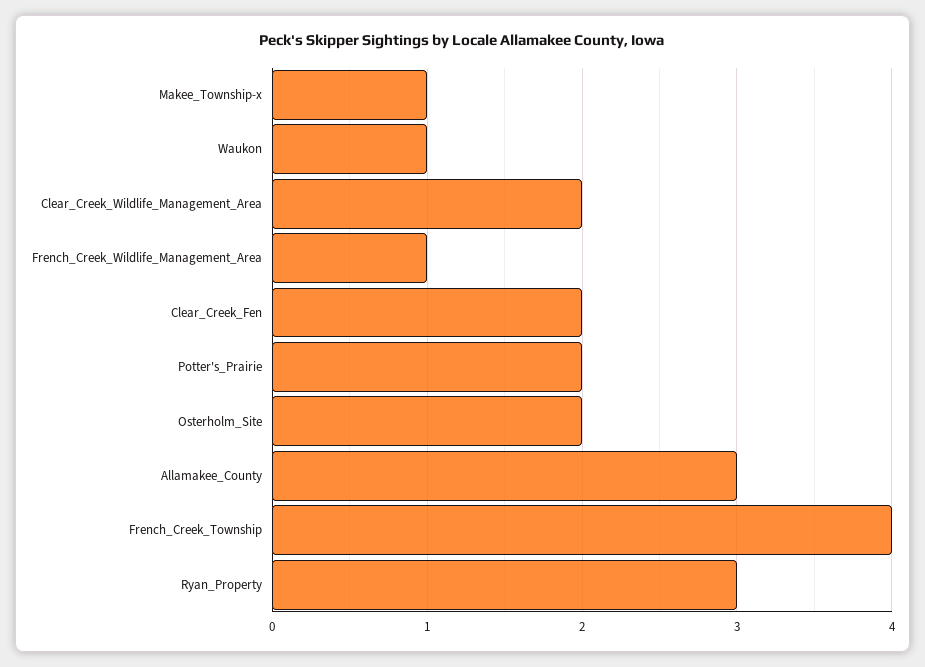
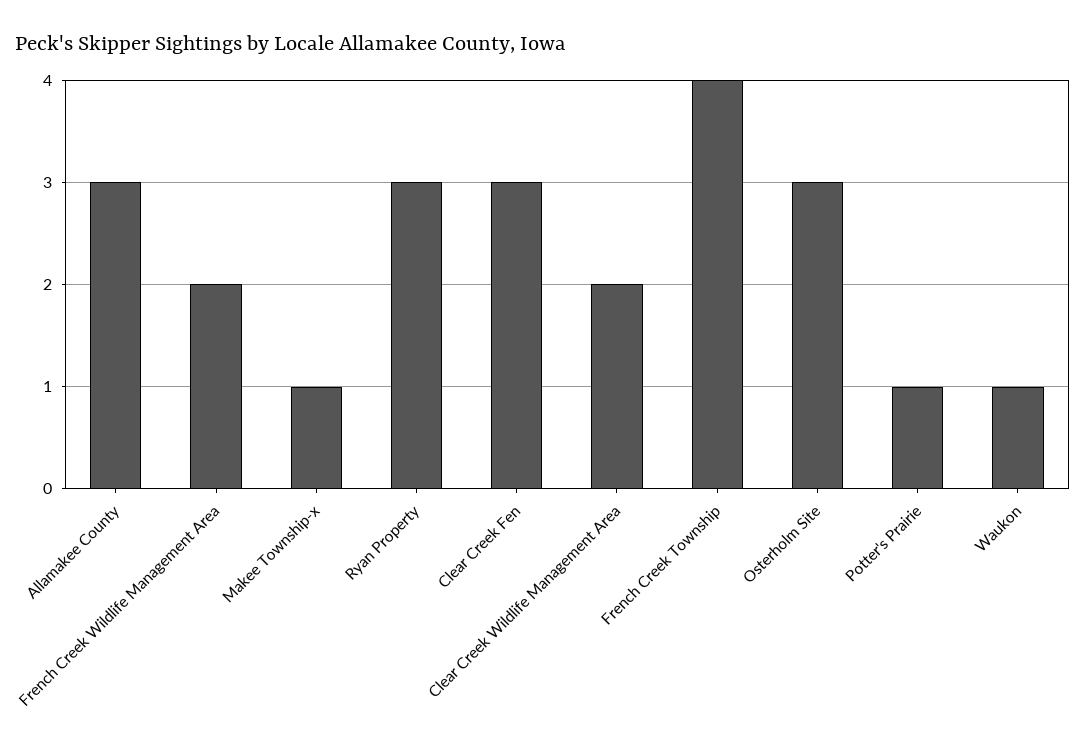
French_Creek_Wildlife_Management_Area: 1 -> 2
Clear_Creek_Fen: 2 -> 3
Potter's_Prairie: 2 -> 1
Osterholm_Site: 2 -> 3

